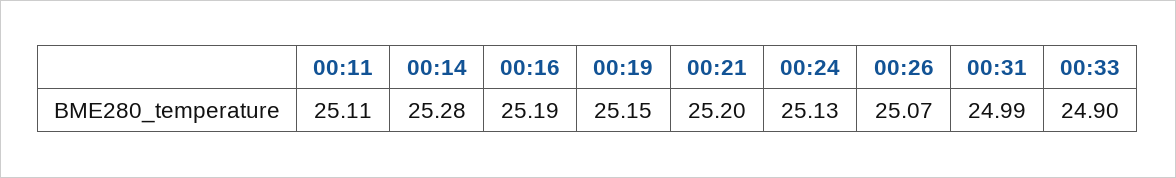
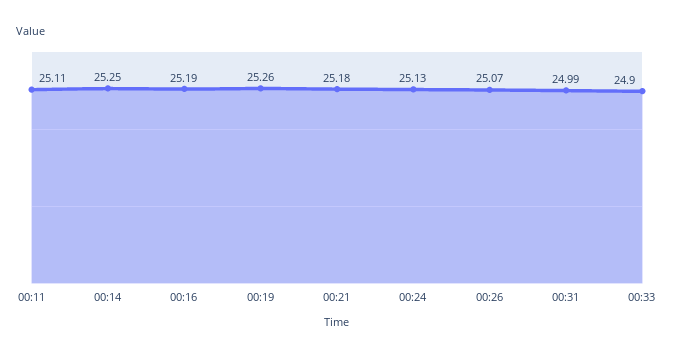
00:14: 25.28 -> 25.25
00:19: 25.15 -> 25.26
00:21: 25.2 -> 25.18

